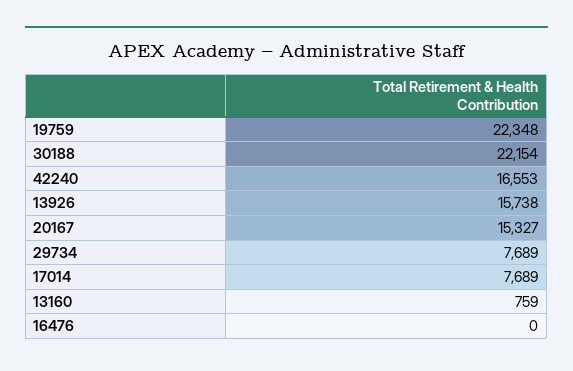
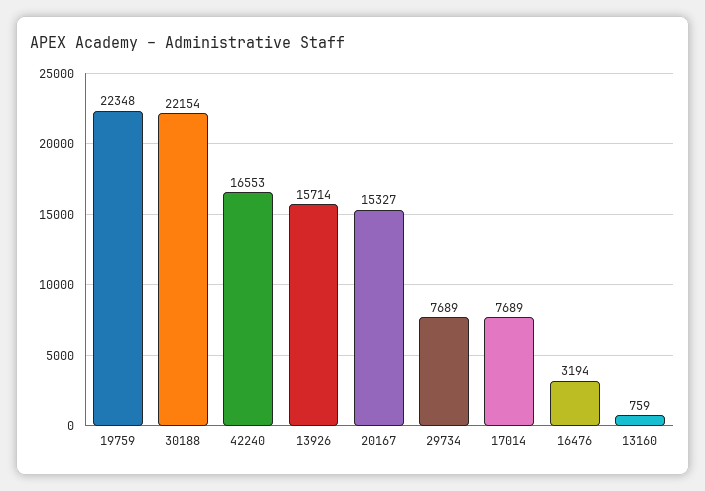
13926: 15738 -> 15714
16476: 0 -> 3194

